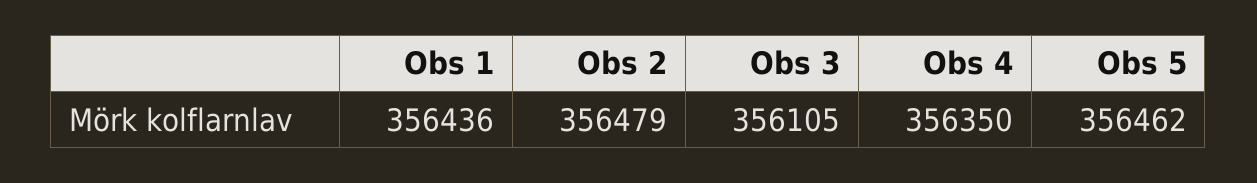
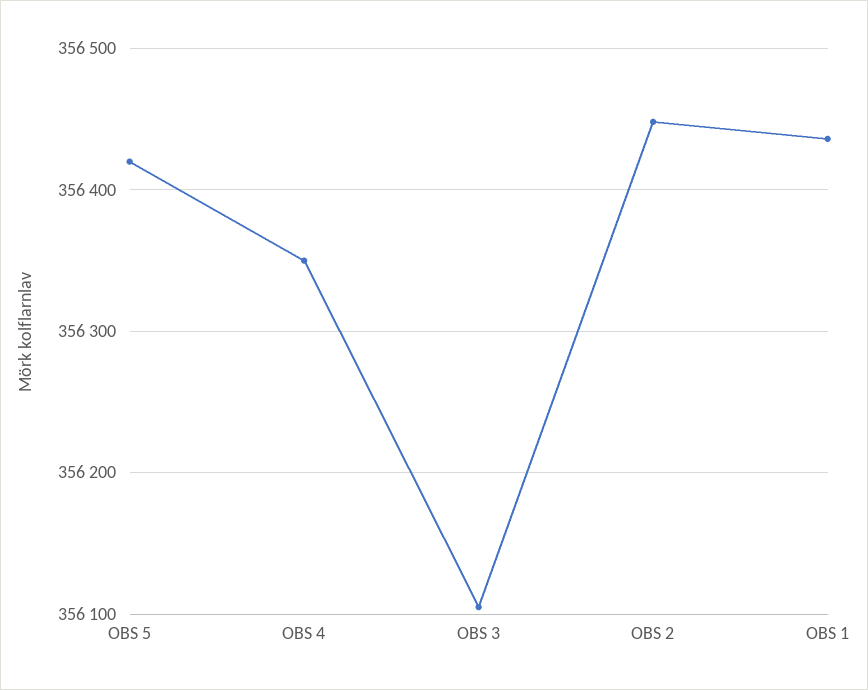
Obs 2: 356479 -> 356450
Obs 5: 356462 -> 356420

